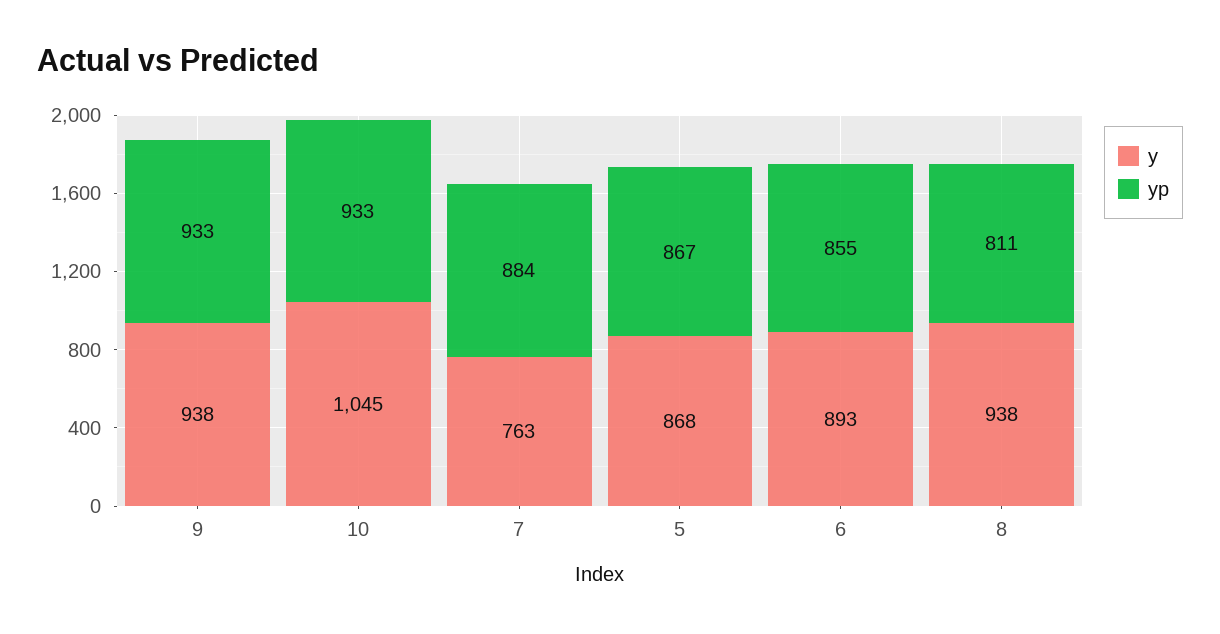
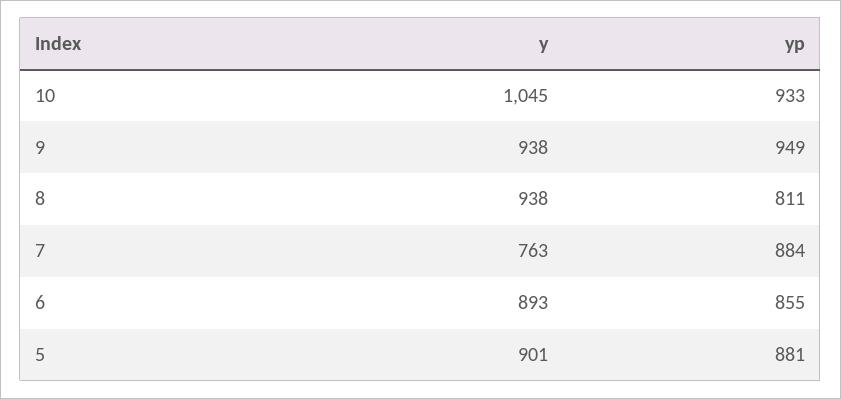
yp, 9: 933 -> 949
y, 5: 868 -> 901
yp, 5: 867 -> 881

